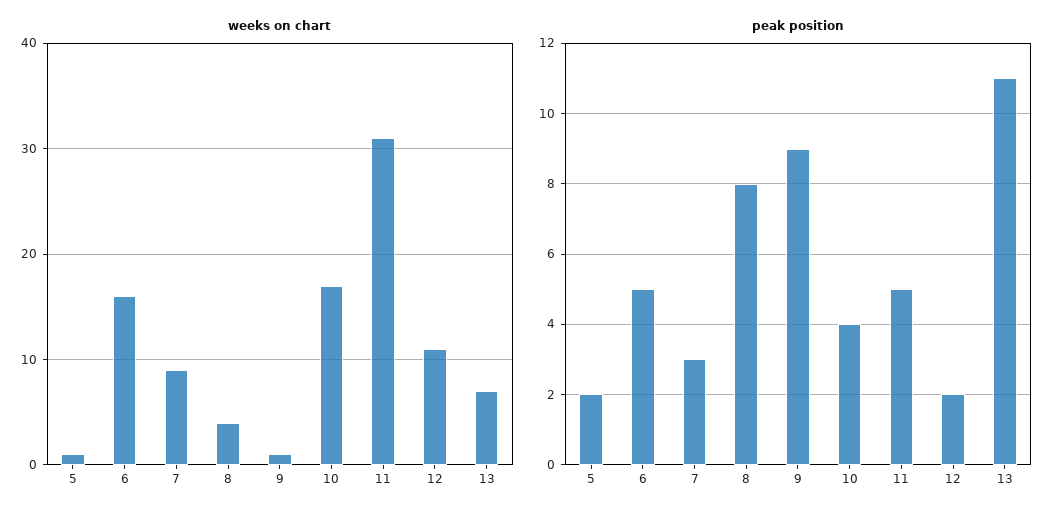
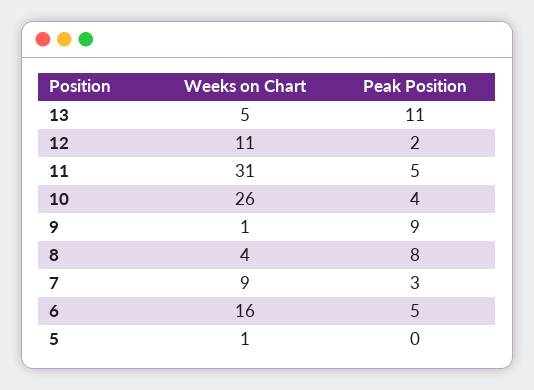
weeks on chart, 10: 17 -> 26
weeks on chart, 13: 7 -> 5
peak position, 5: 2 -> 0

